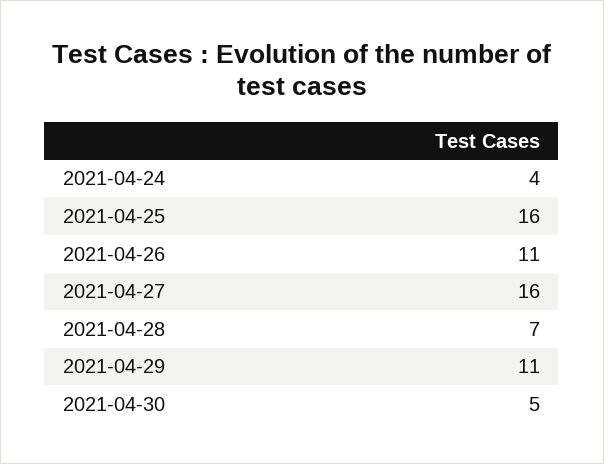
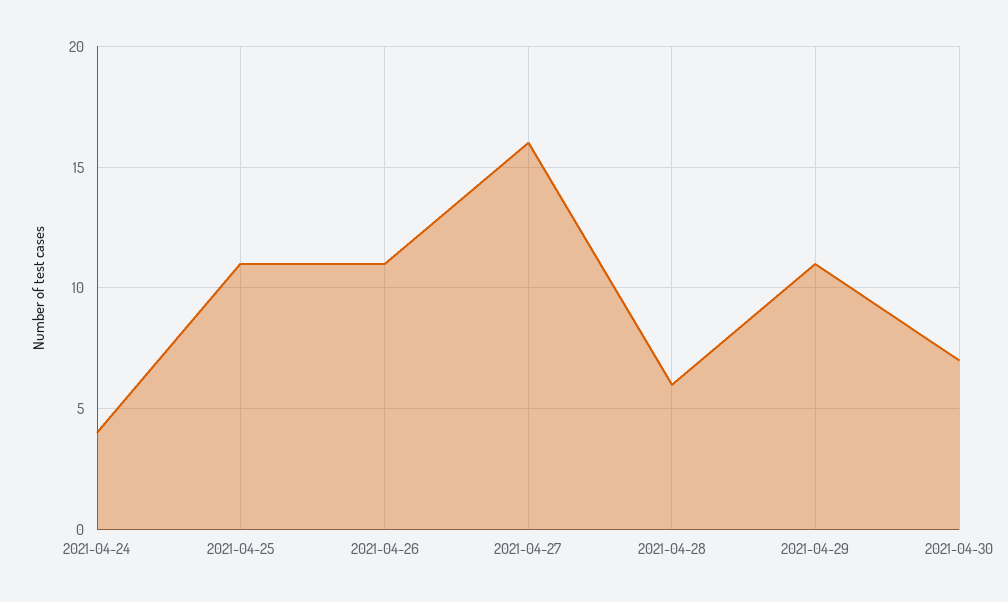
2021-04-25: 16 -> 11
2021-04-28: 7 -> 6
2021-04-30: 5 -> 7

